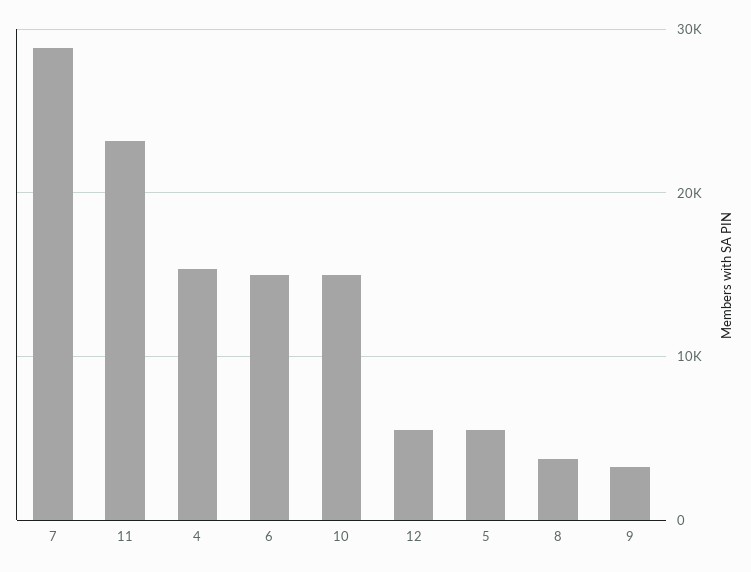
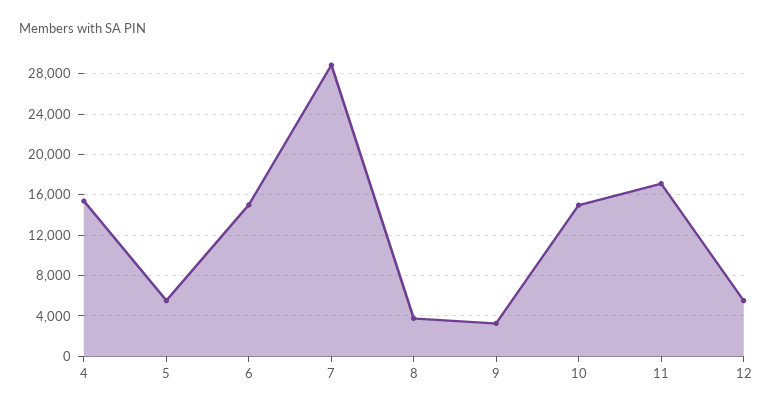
11: 23000 -> 17000

